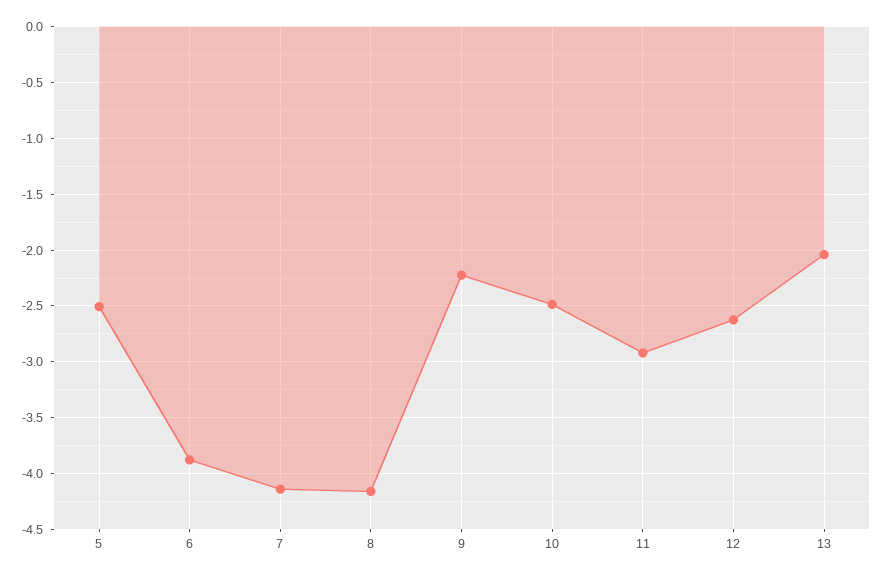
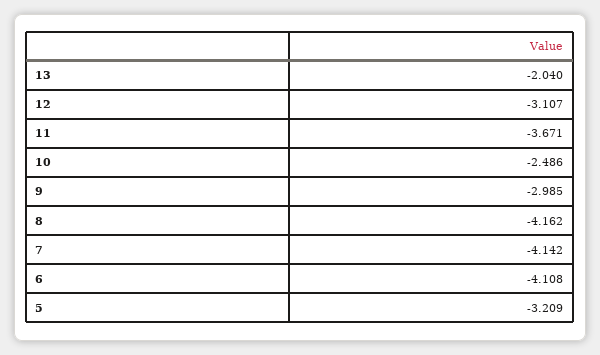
5: -2.5 -> -3.209
6: -3.9 -> -4.108
9: -2.2 -> -2.985
11: -2.9 -> -3.671
12: -2.6 -> -3.107

